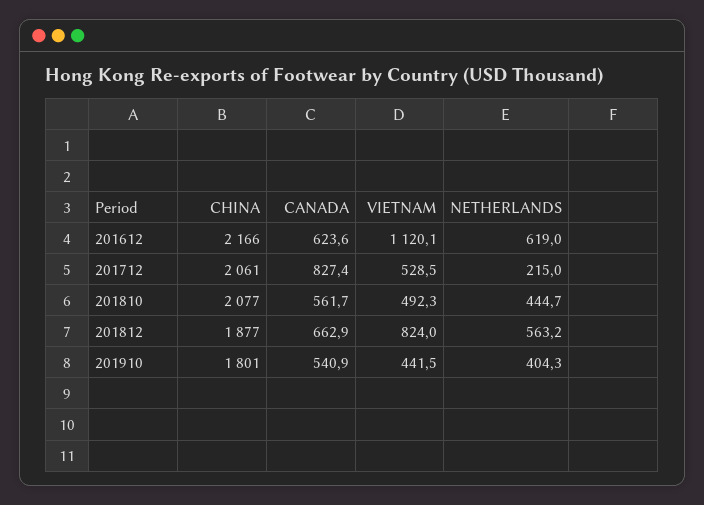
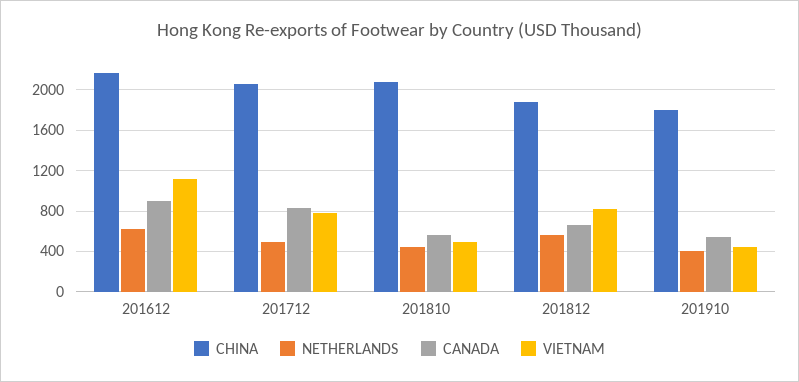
CANADA, 201612: 623.6 -> 900
VIETNAM, 201712: 528.5 -> 800
NETHERLANDS, 201712: 215 -> 500

